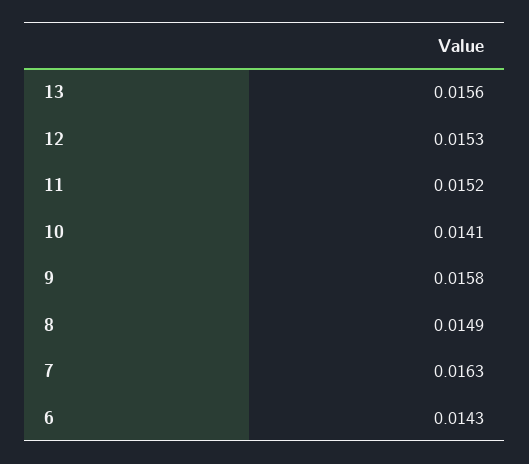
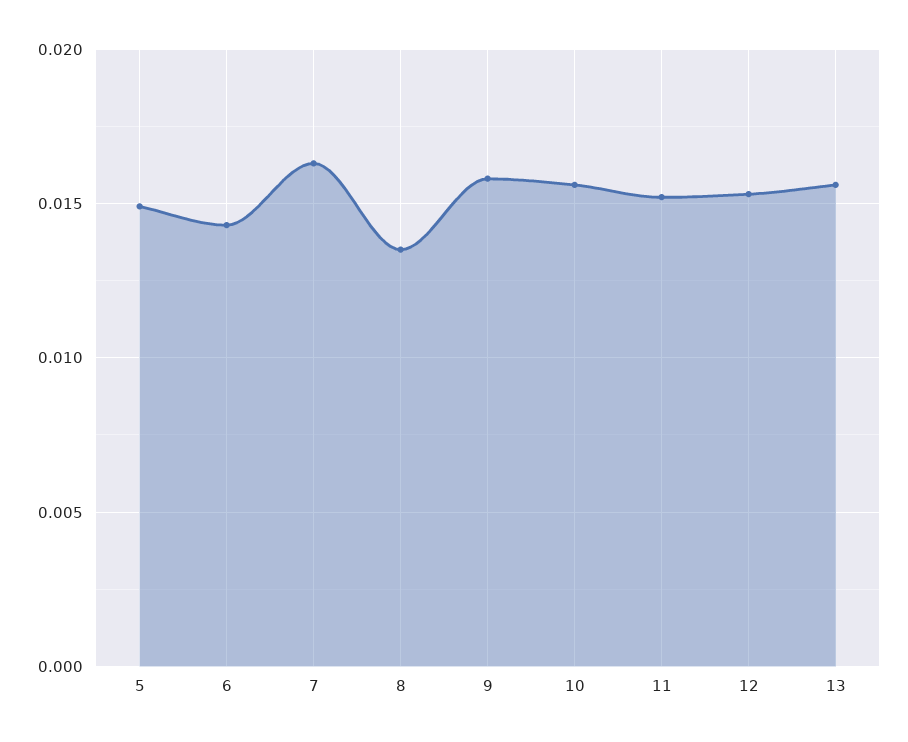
10: 0.0141 -> 0.0155
8: 0.0149 -> 0.0135
5: none -> 0.015

